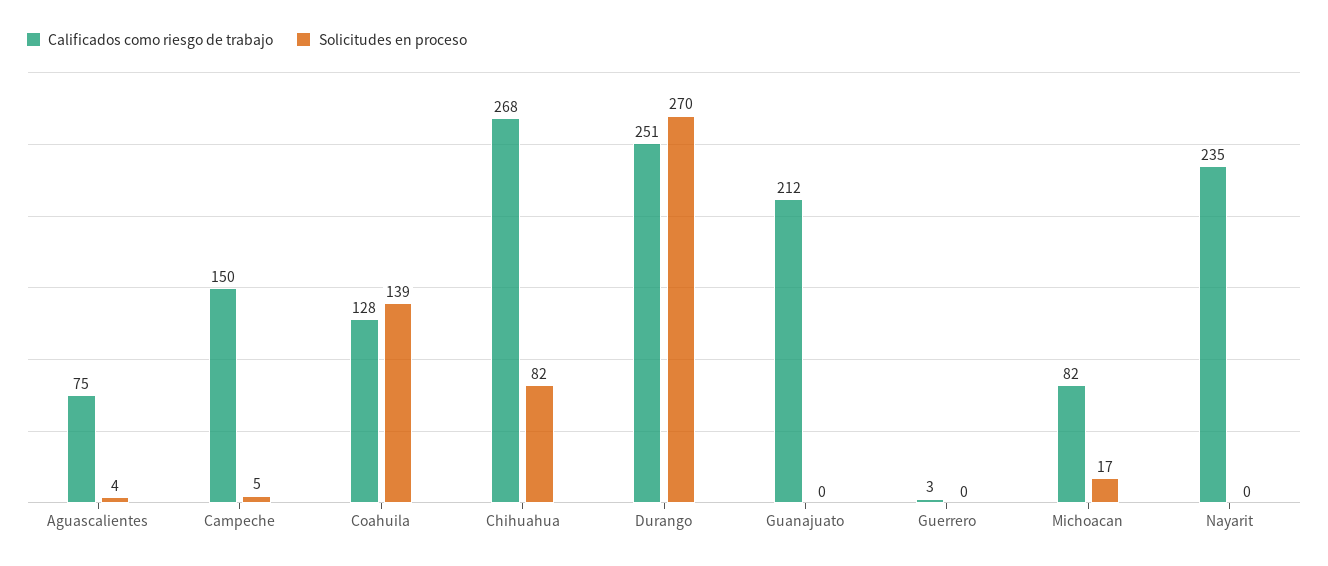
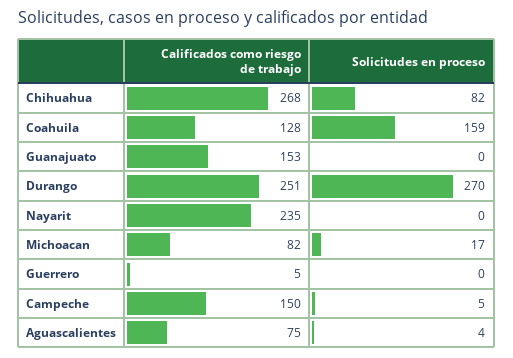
Solicitudes en proceso, Coahuila: 139 -> 159
Calificados como riesgo de trabajo, Guanajuato: 212 -> 153
Calificados como riesgo de trabajo, Guerrero: 3 -> 5

